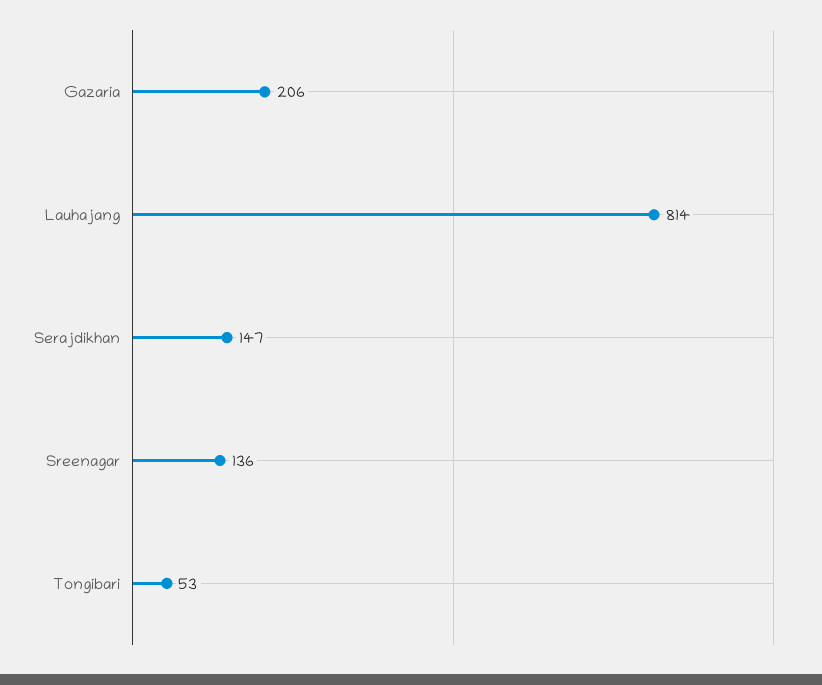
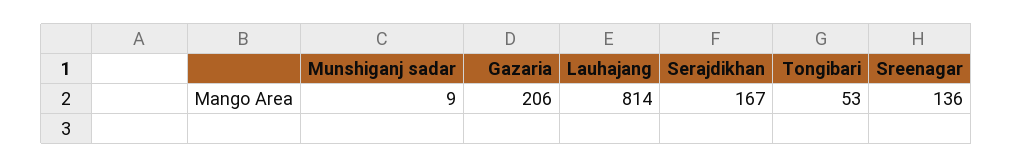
Serajdikhan: 147 -> 167
Munshiganj sadar: none -> 9

